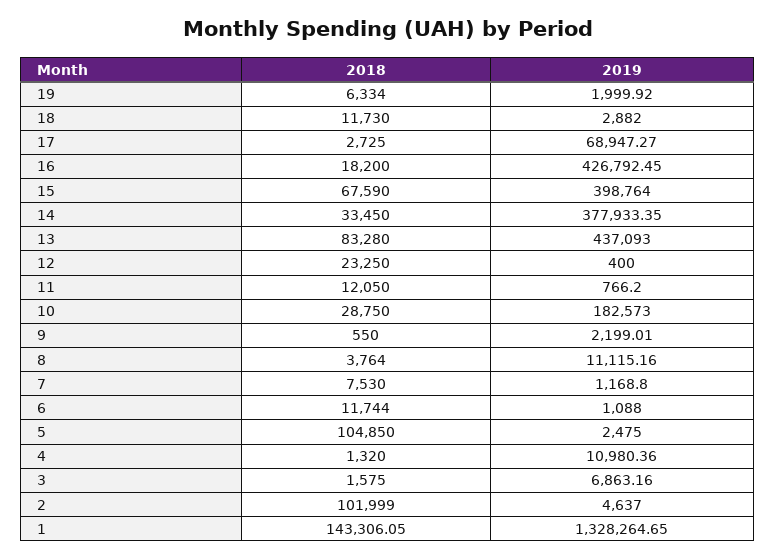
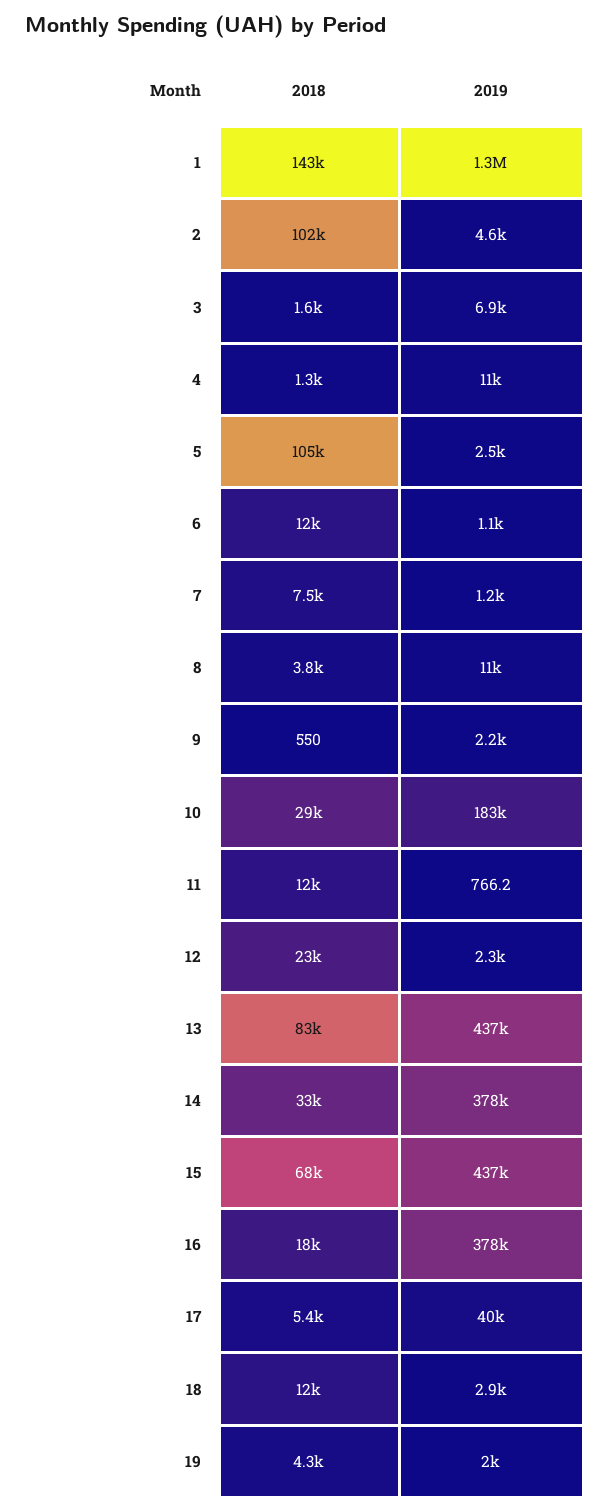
2018, 19: 6334 -> 4300
2018, 17: 2725 -> 5400
2019, 17: 68947.27 -> 40000
2019, 16: 426792.45 -> 378000
2019, 15: 398764 -> 437000
2019, 12: 400 -> 2300

